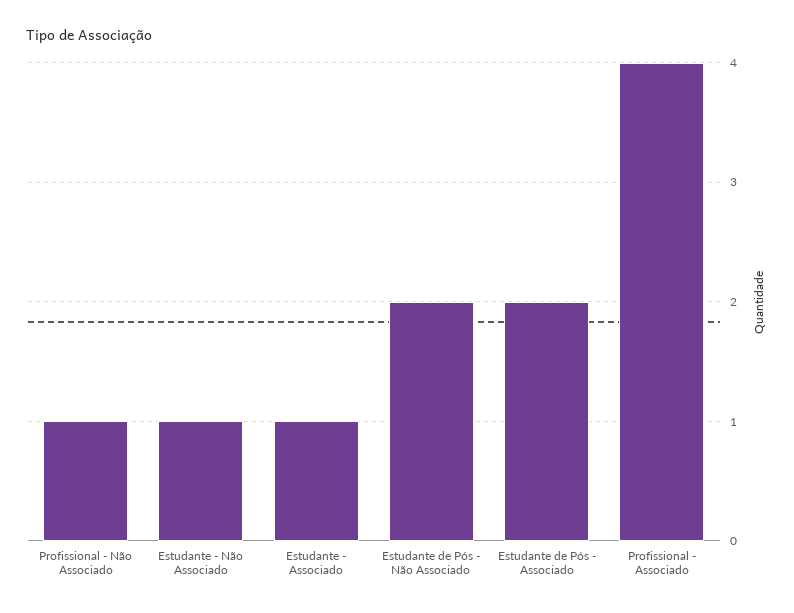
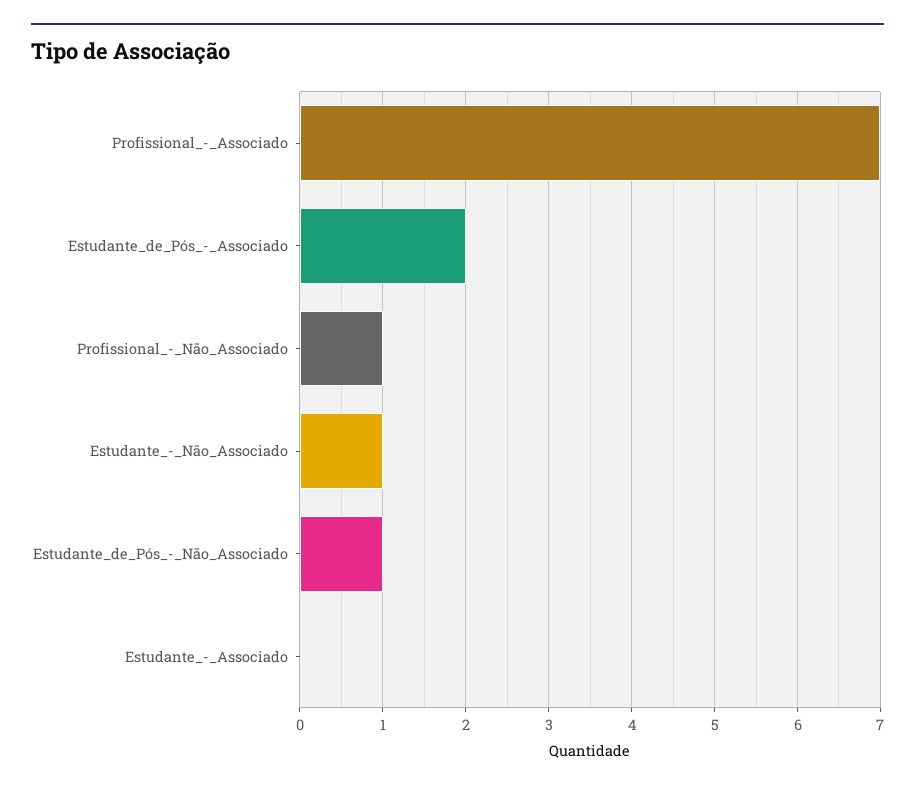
Estudante - Associado: 1 -> 0
Estudante de Pós - Não Associado: 2 -> 1
Profissional - Associado: 4 -> 7

